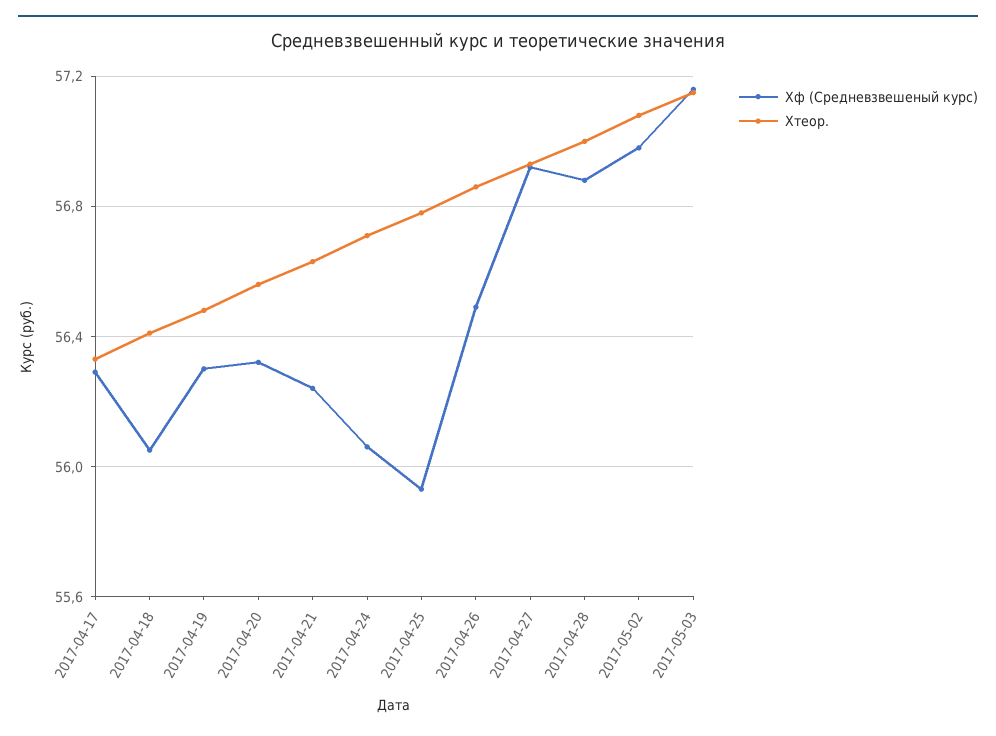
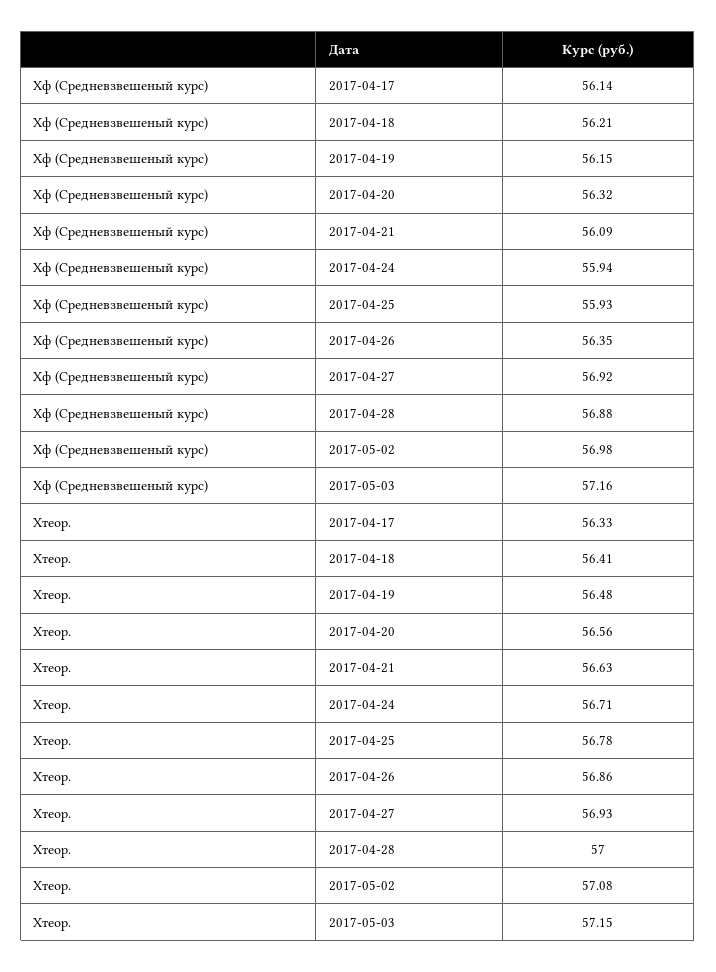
Xф (Средневзвешеный курс), 2017-04-17: 56.3 -> 56.14
Xф (Средневзвешеный курс), 2017-04-18: 56.05 -> 56.21
Xф (Средневзвешеный курс), 2017-04-19: 56.3 -> 56.15
Xф (Средневзвешеный курс), 2017-04-21: 56.25 -> 56.09
Xф (Средневзвешеный курс), 2017-04-24: 56.05 -> 55.94
Xф (Средневзвешеный курс), 2017-04-26: 56.5 -> 56.35

